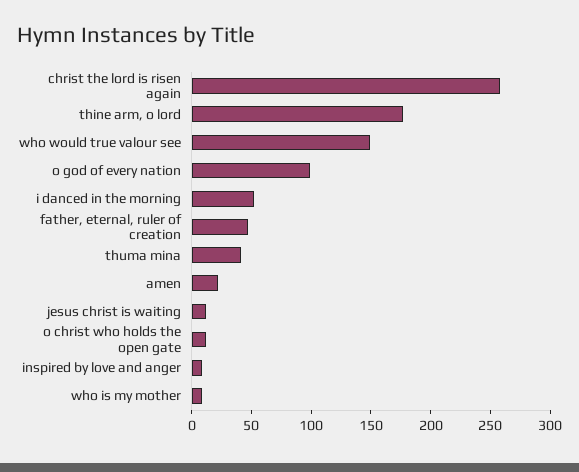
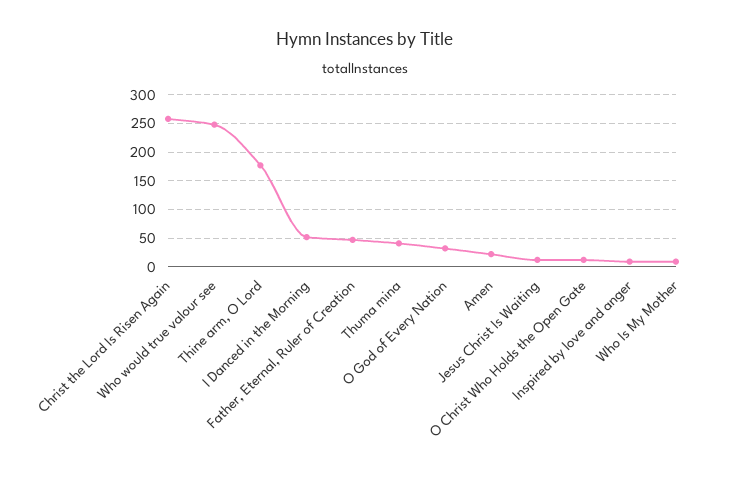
who would true valour see: 150 -> 250
o god of every nation: 100 -> 25

